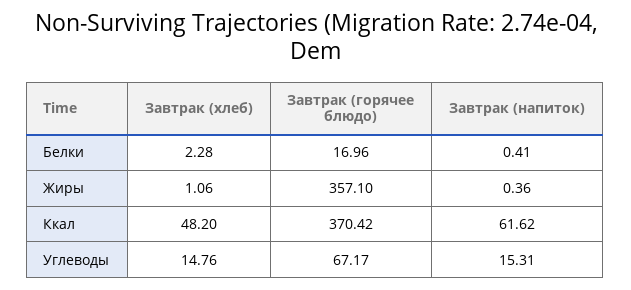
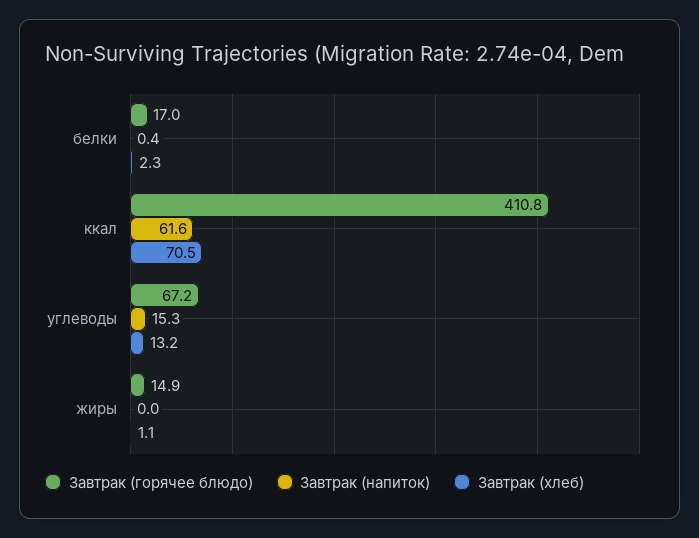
Завтрак (горячее блюдо), Жиры: 357.1 -> 14.9
Завтрак (напиток), Жиры: 0.36 -> 0
Завтрак (хлеб), Ккал: 48.2 -> 70.5
Завтрак (горячее блюдо), Ккал: 370.42 -> 410.8
Завтрак (хлеб), Углеводы: 14.76 -> 13.2

